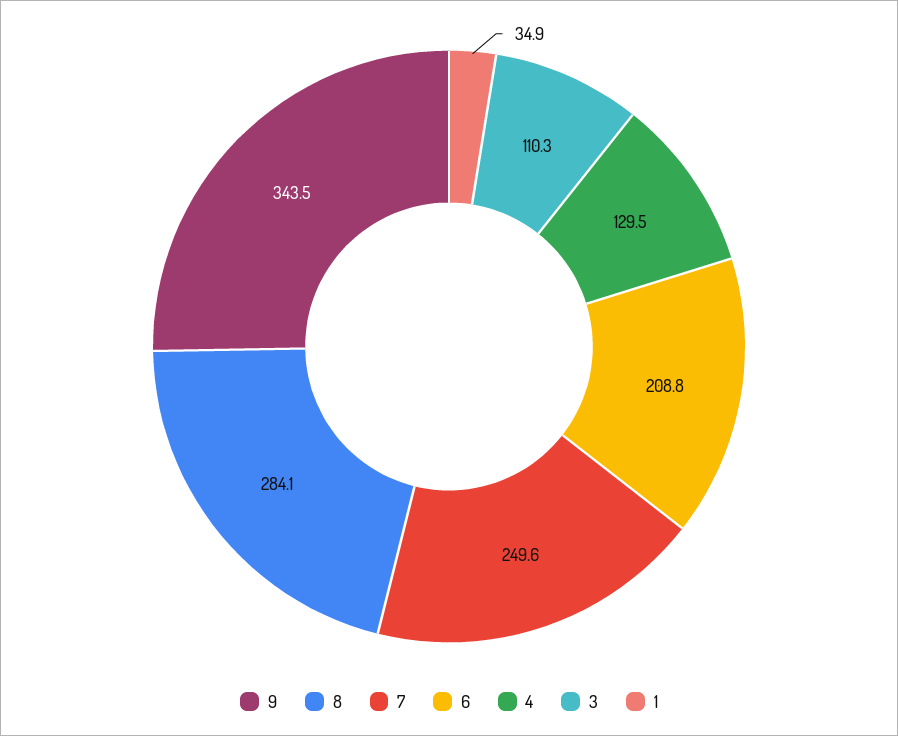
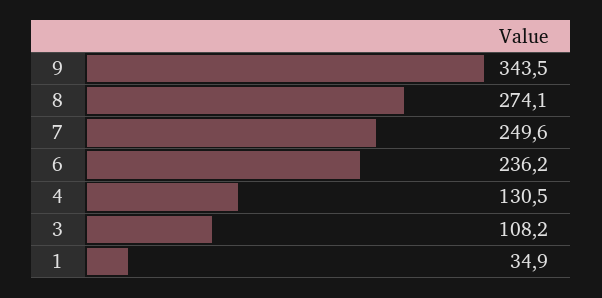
8: 284.1 -> 274.1
6: 208.8 -> 236.2
4: 129.5 -> 130.5
3: 110.3 -> 108.2

